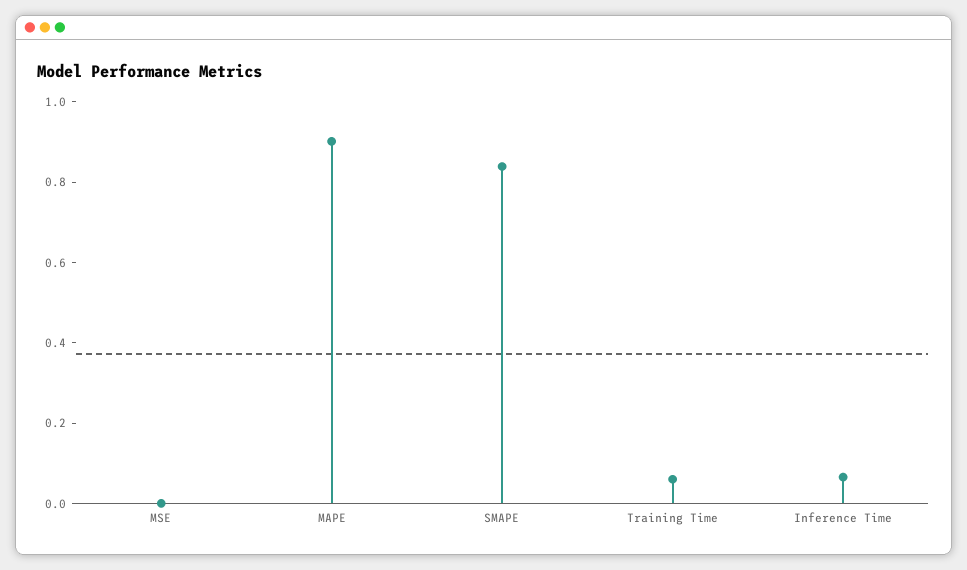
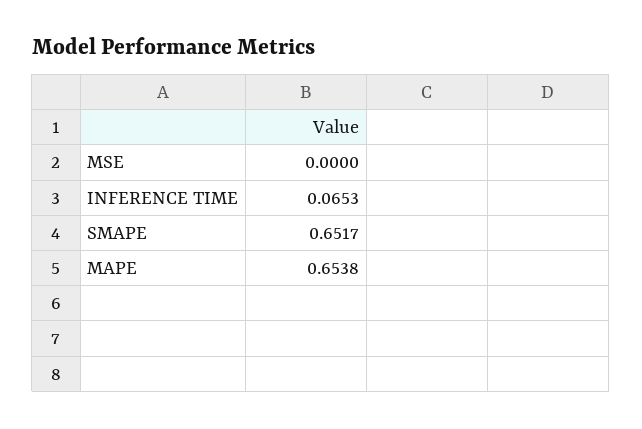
MAPE: 0.9 -> 0.6538
SMAPE: 0.85 -> 0.6517
Training Time: 0.05 -> none

